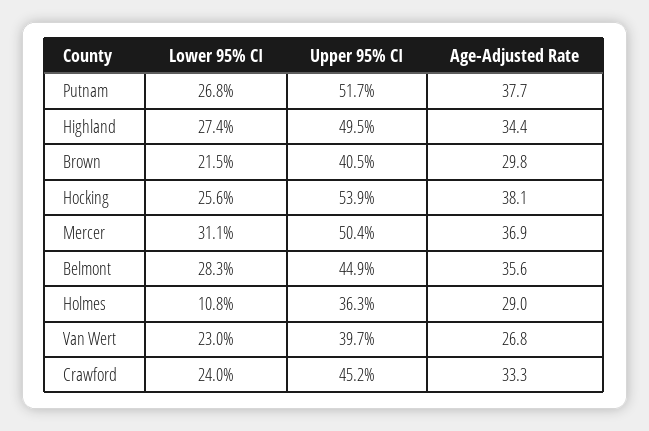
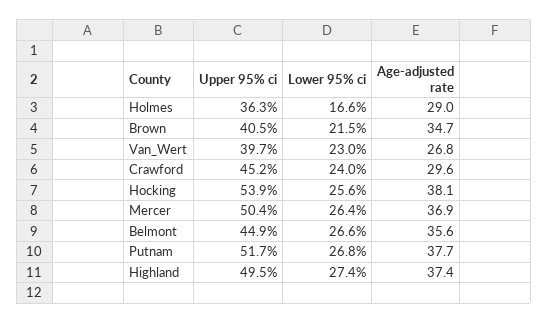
Age-Adjusted Rate, Highland: 34.4 -> 37.4
Age-Adjusted Rate, Brown: 29.8 -> 34.7
Lower 95% CI, Mercer: 31.1 -> 26.4
Lower 95% CI, Belmont: 28.3 -> 26.6
Lower 95% CI, Holmes: 10.8 -> 16.6
Age-Adjusted Rate, Crawford: 33.3 -> 29.6

